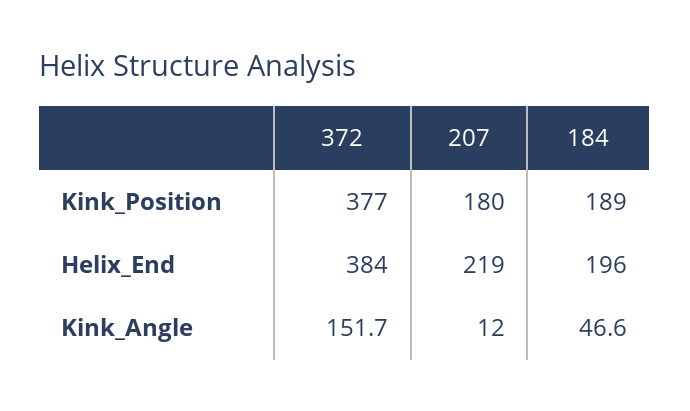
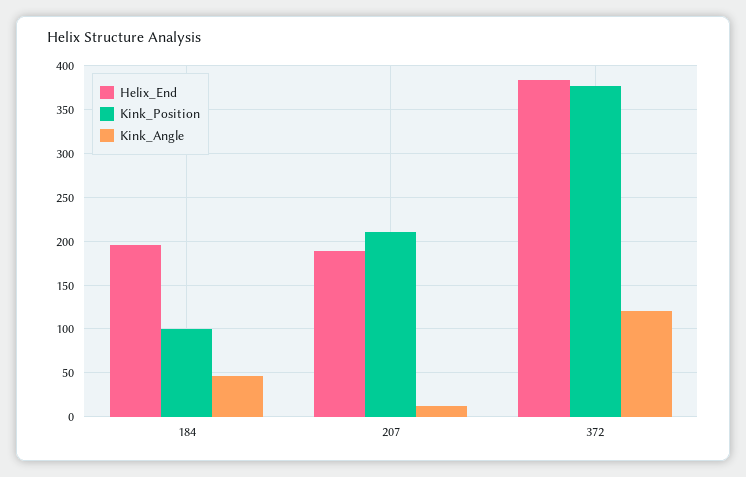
Kink_Position, 207: 180 -> 210
Kink_Position, 184: 189 -> 100
Helix_End, 207: 219 -> 190
Kink_Angle, 372: 151.7 -> 120

